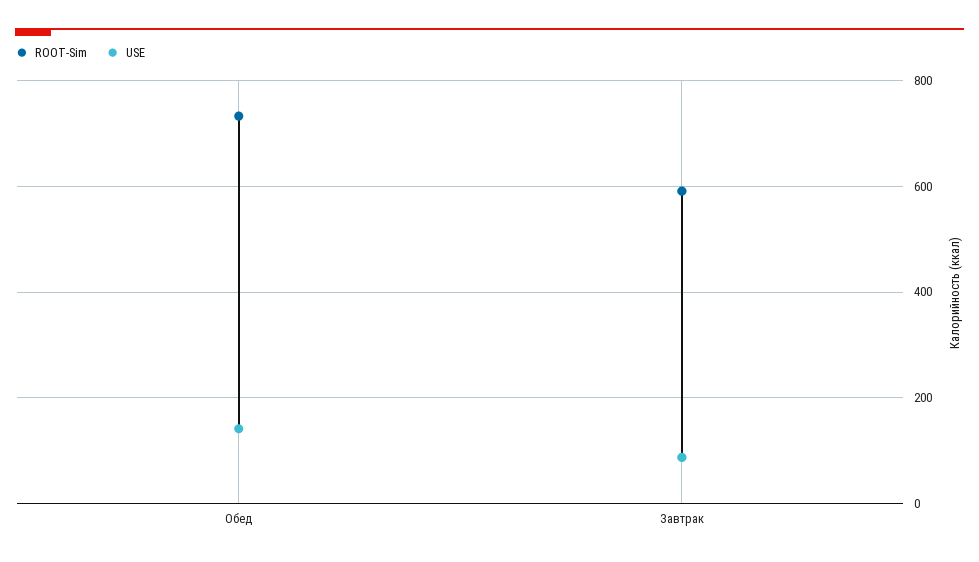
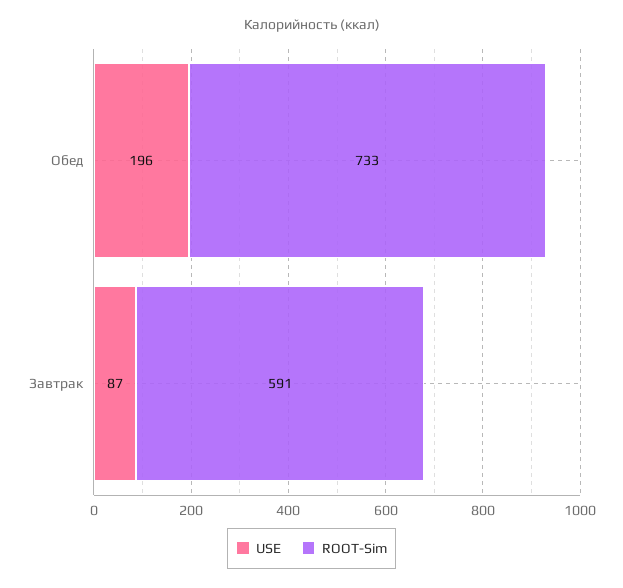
USE, Обед: 140 -> 196

